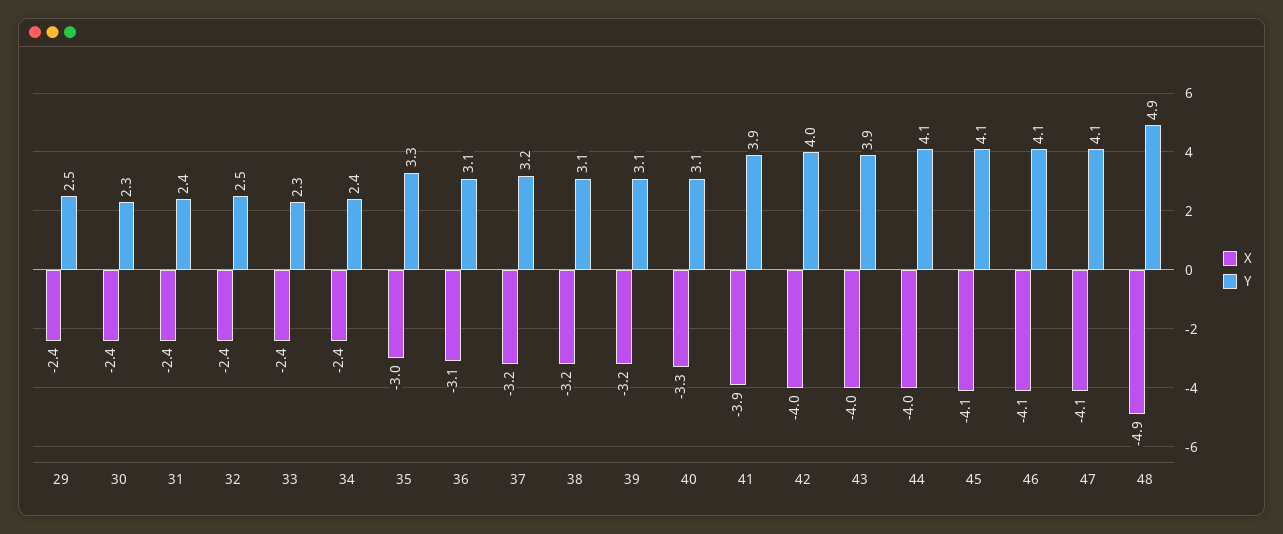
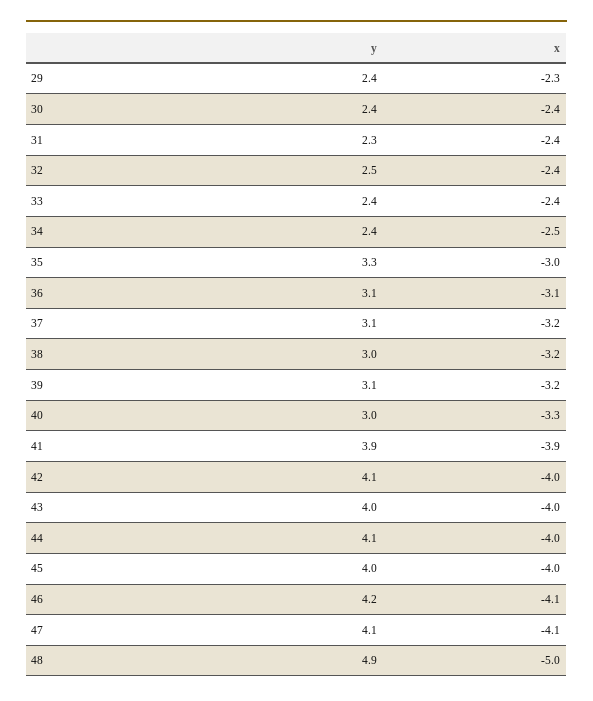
X, 29: -2.4 -> -2.3
Y, 29: 2.5 -> 2.4
Y, 30: 2.3 -> 2.4
Y, 31: 2.4 -> 2.3
Y, 33: 2.3 -> 2.4
X, 34: -2.4 -> -2.5
Y, 37: 3.2 -> 3.1
Y, 38: 3.1 -> 3
Y, 40: 3.1 -> 3
Y, 42: 4 -> 4.1
Y, 43: 3.9 -> 4
X, 45: -4.1 -> -4
Y, 45: 4.1 -> 4
Y, 46: 4.1 -> 4.2
X, 48: -4.9 -> -5

